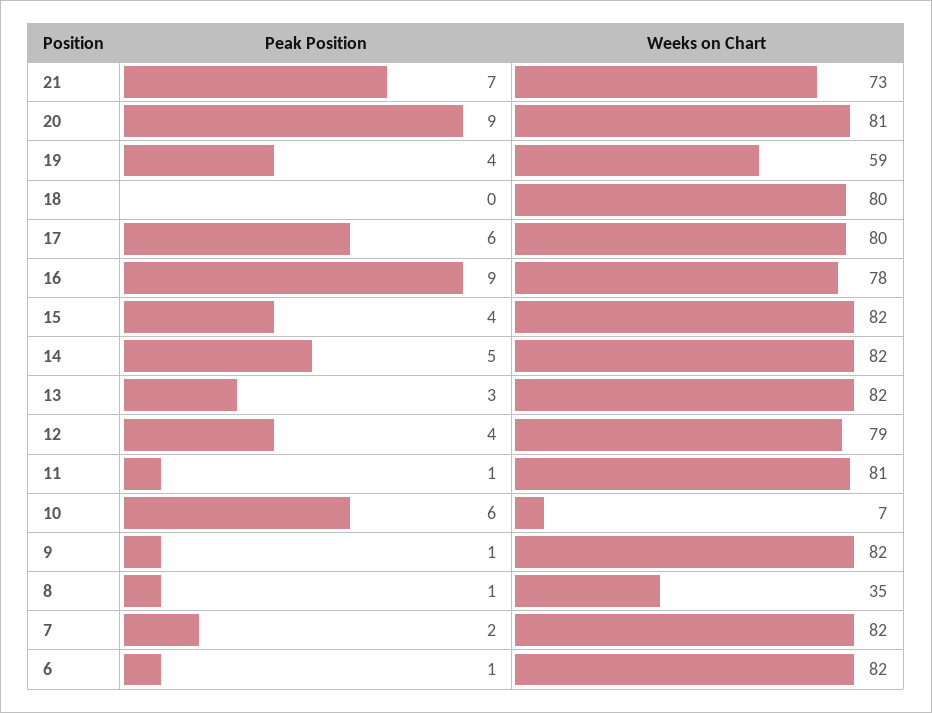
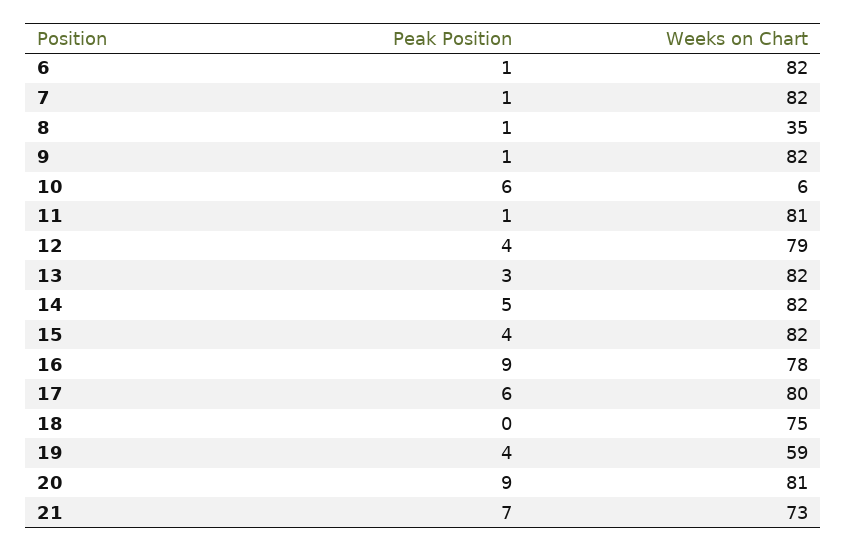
Weeks on Chart, 18: 80 -> 75
Weeks on Chart, 10: 7 -> 6
Peak Position, 7: 2 -> 1

